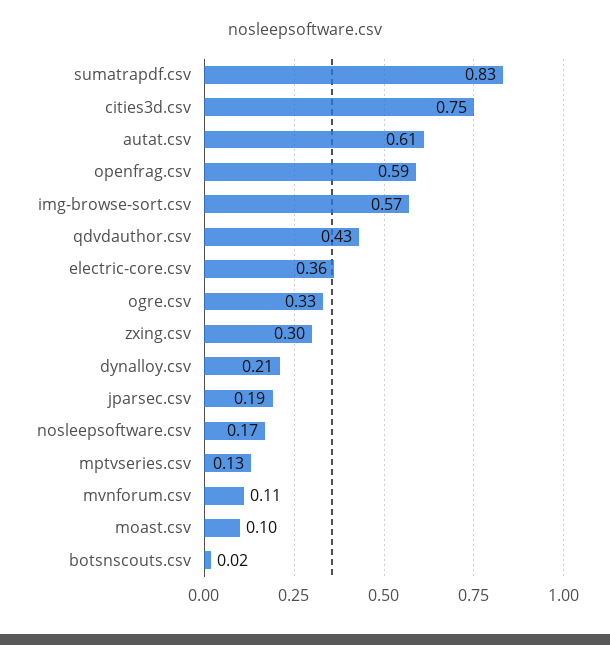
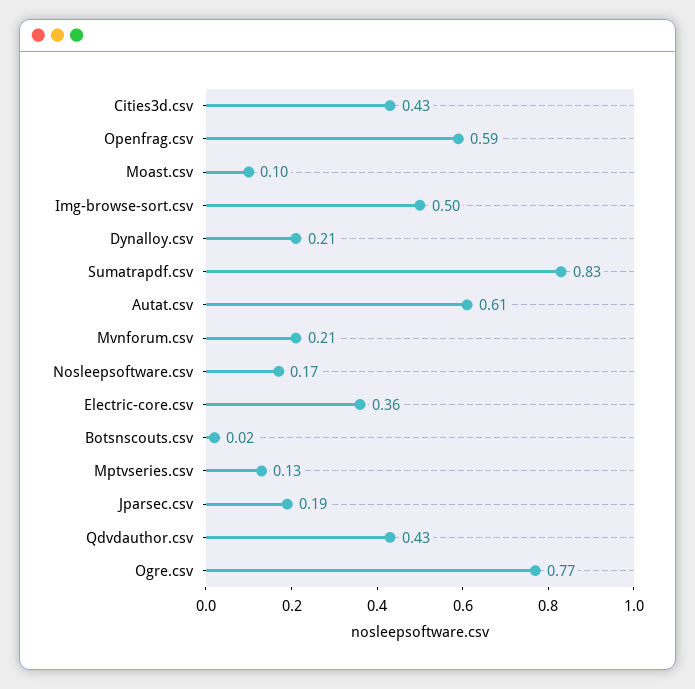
cities3d.csv: 0.75 -> 0.43
img-browse-sort.csv: 0.57 -> 0.5
ogre.csv: 0.33 -> 0.77
zxing.csv: 0.3 -> none
mvnforum.csv: 0.11 -> 0.21

